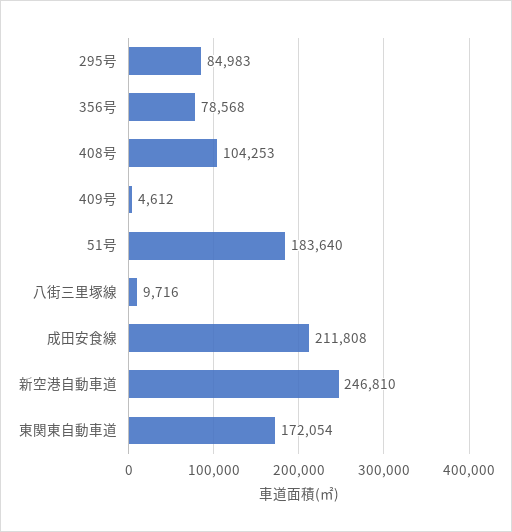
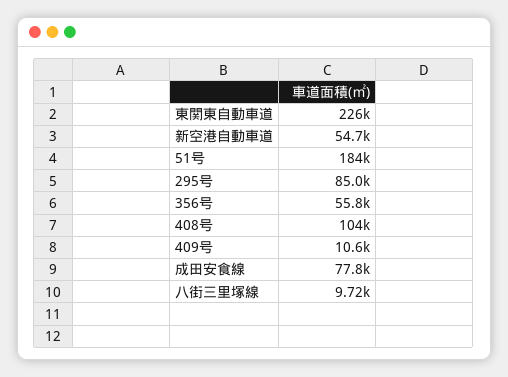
356号: 78568 -> 55800
409号: 4612 -> 10600
成田安食線: 211808 -> 77800
新空港自動車道: 246810 -> 54700
東関東自動車道: 172054 -> 226000

